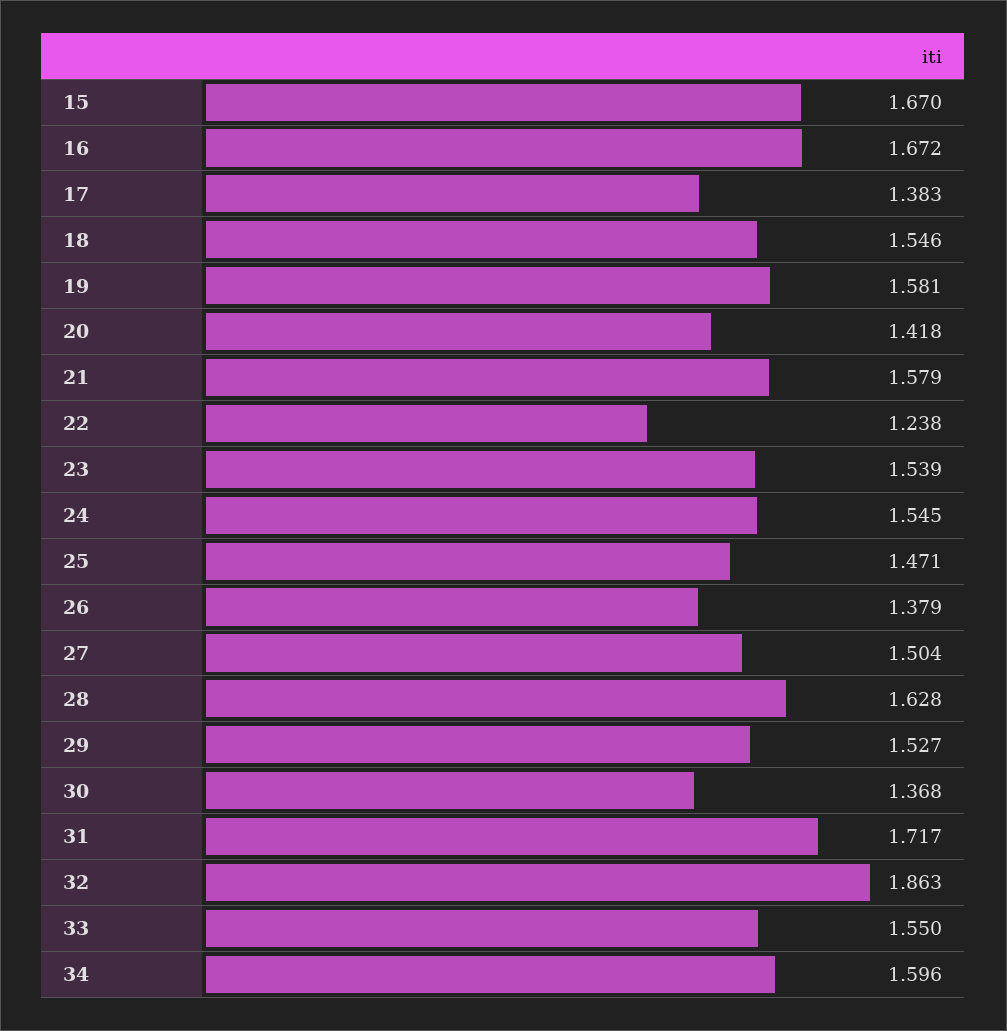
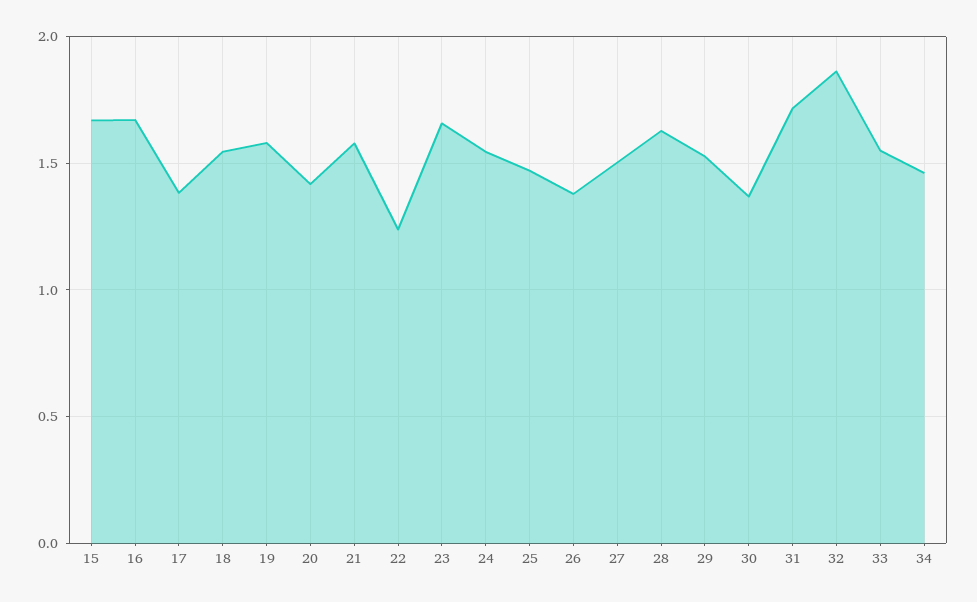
23: 1.539 -> 1.65
34: 1.596 -> 1.45

